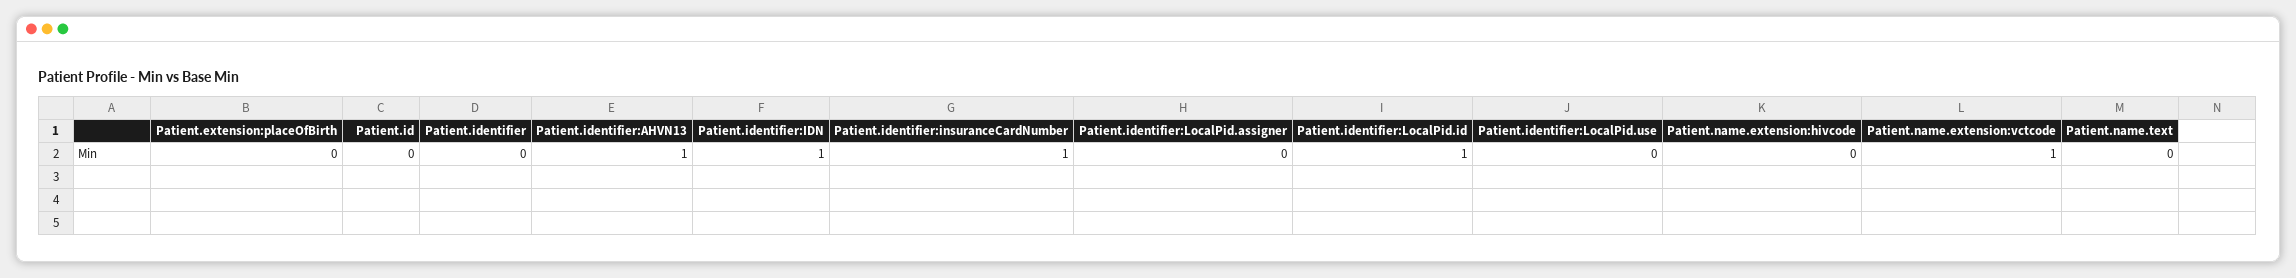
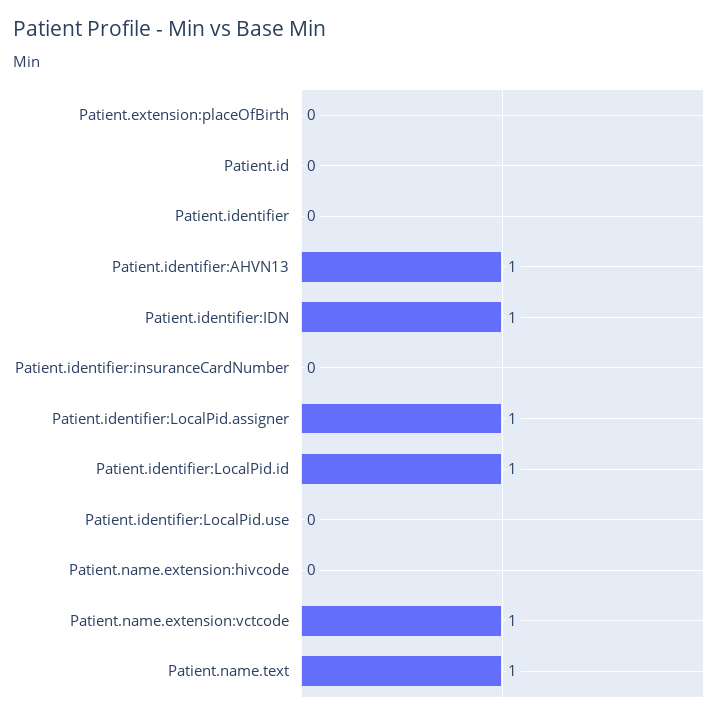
Patient.identifier:insuranceCardNumber: 1 -> 0
Patient.identifier:LocalPid.assigner: 0 -> 1
Patient.name.text: 0 -> 1

